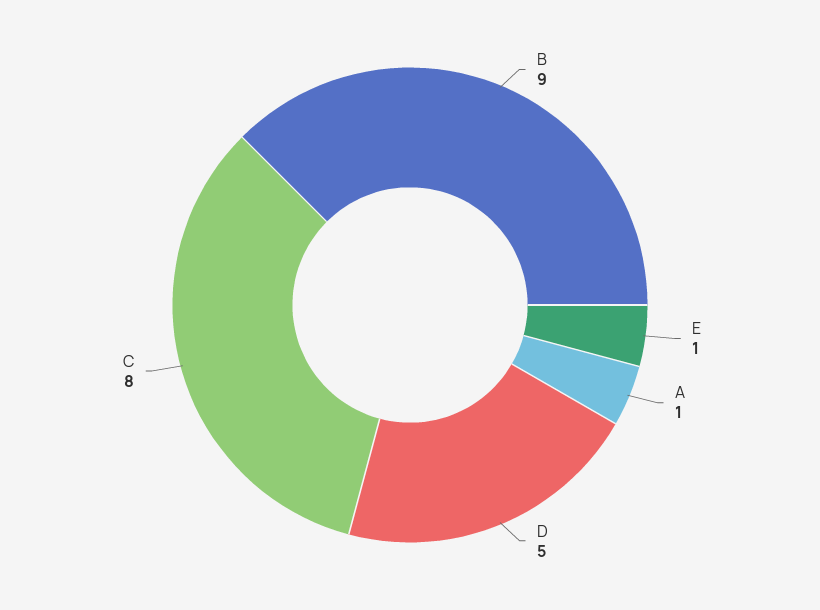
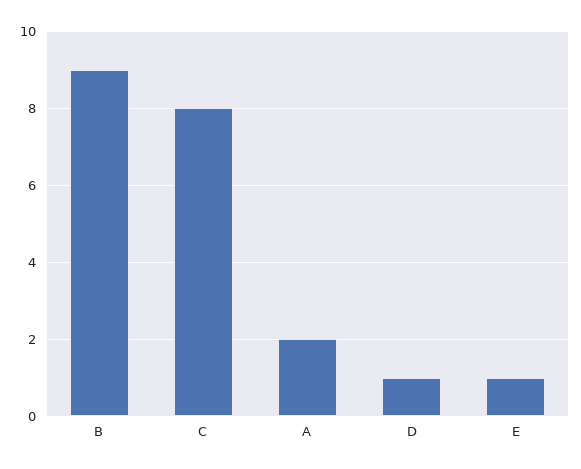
A: 1 -> 2
D: 5 -> 1

